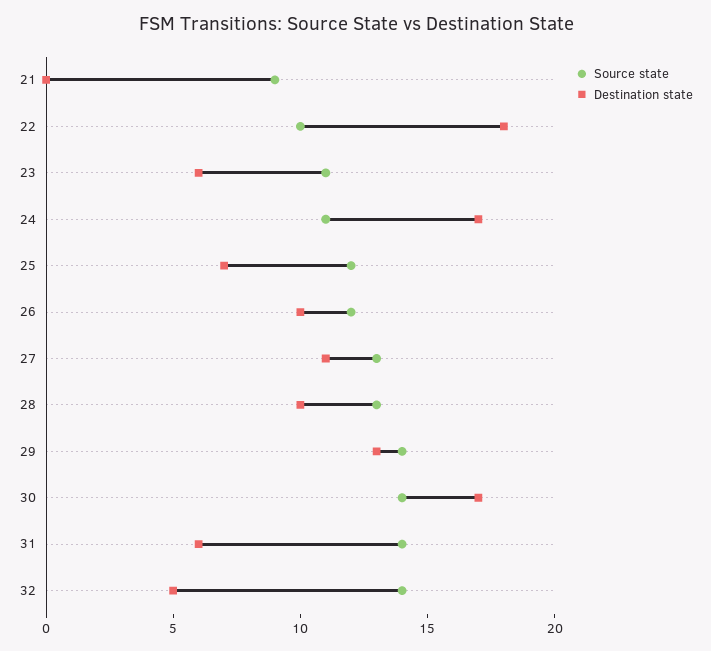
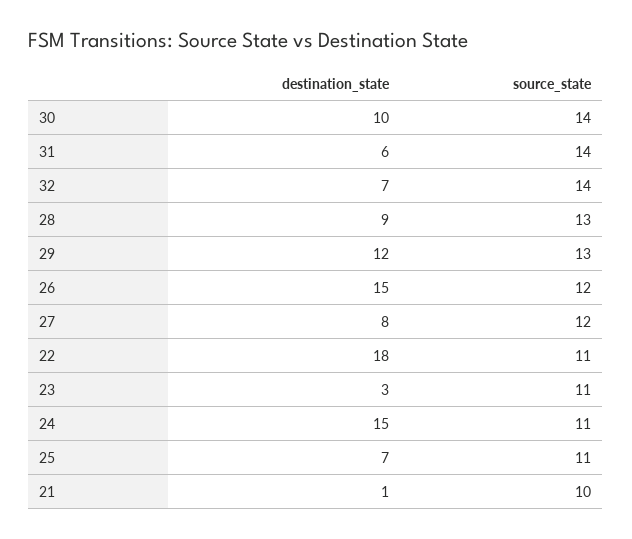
Source state, 21: 9 -> 10
Destination state, 21: 0 -> 1
Source state, 22: 10 -> 11
Destination state, 23: 6 -> 3
Destination state, 24: 17 -> 15
Source state, 25: 12 -> 11
Destination state, 26: 10 -> 15
Source state, 27: 13 -> 12
Destination state, 27: 11 -> 8
Destination state, 28: 10 -> 9
Source state, 29: 14 -> 13
Destination state, 29: 13 -> 12
Destination state, 30: 17 -> 10
Destination state, 32: 5 -> 7

